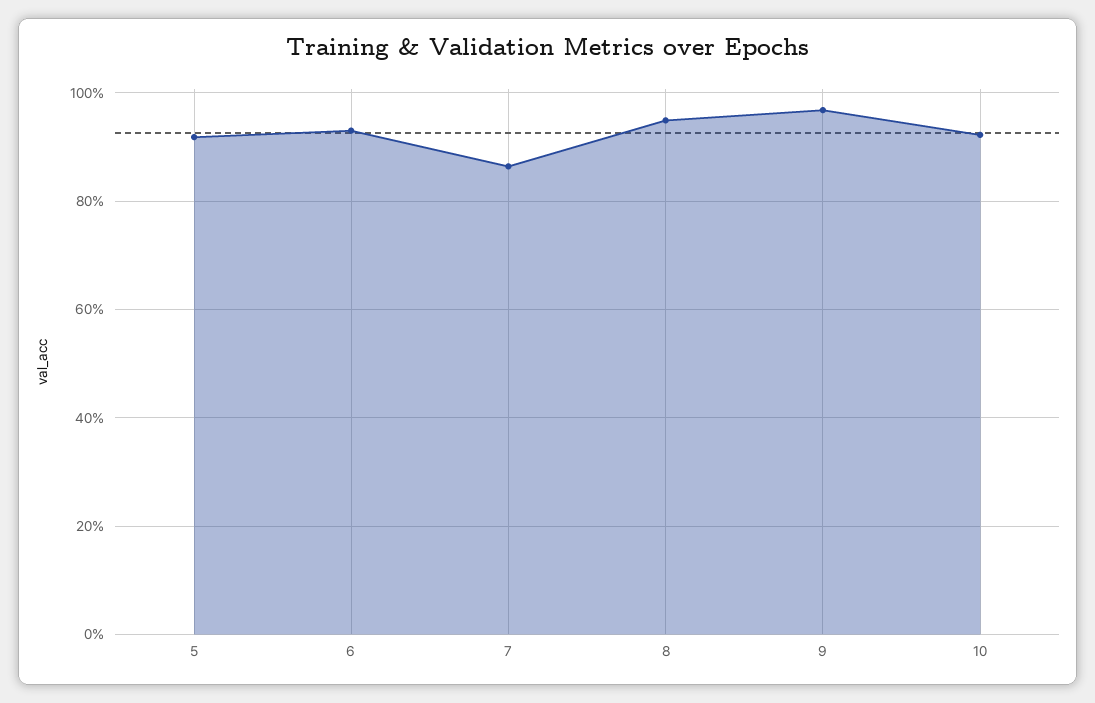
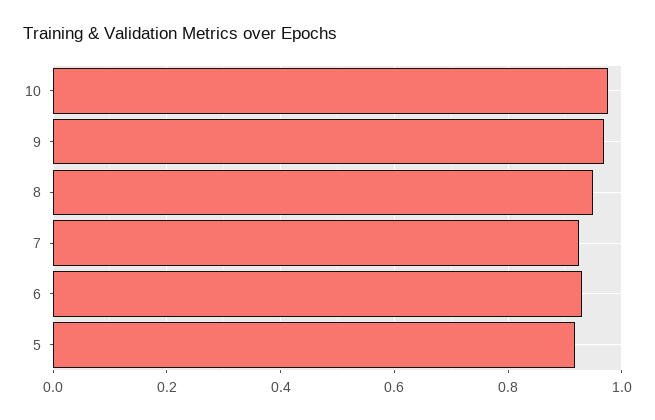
7: 0.86 -> 0.92
10: 0.92 -> 0.98

